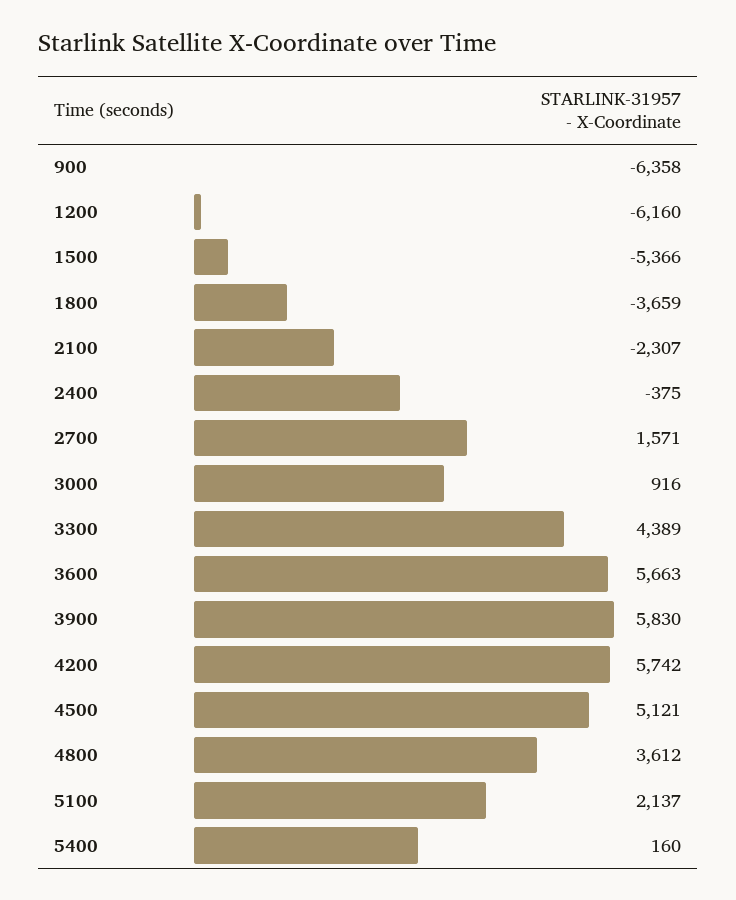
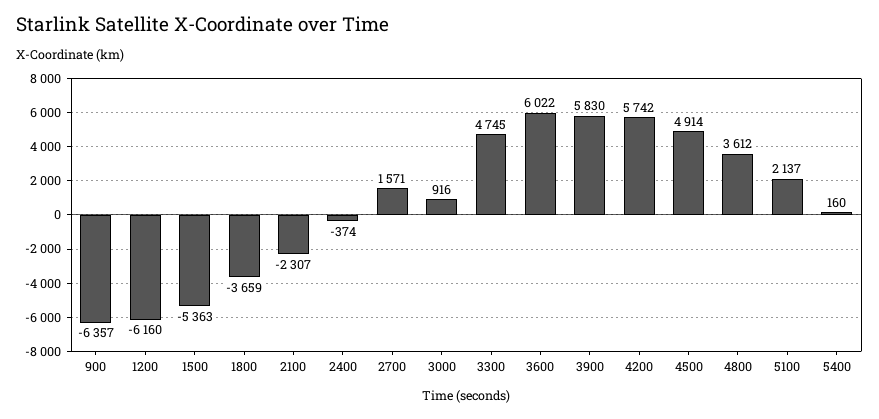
900: -6358 -> -6357
1500: -5366 -> -5363
2400: -375 -> -374
3300: 4389 -> 4745
3600: 5663 -> 6022
4500: 5121 -> 4914

